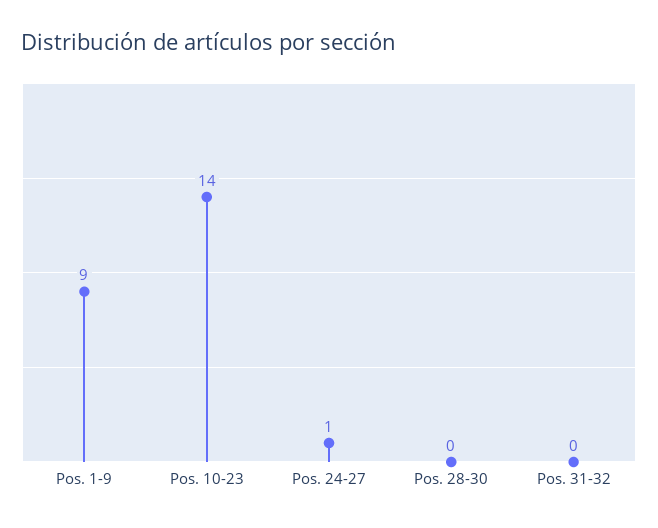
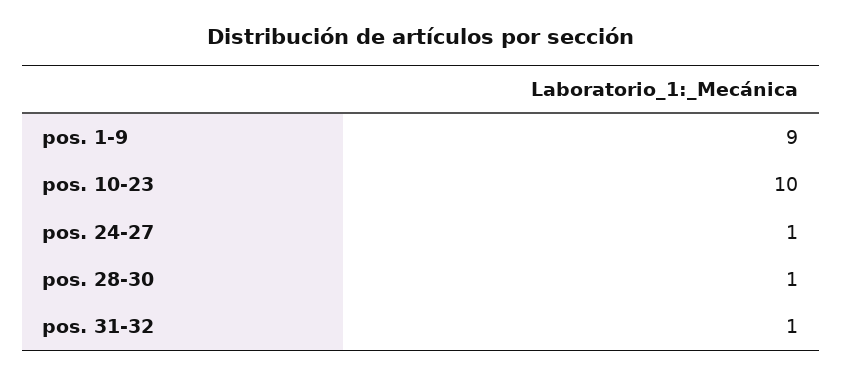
Pos. 10-23: 14 -> 10
Pos. 28-30: 0 -> 1
Pos. 31-32: 0 -> 1

